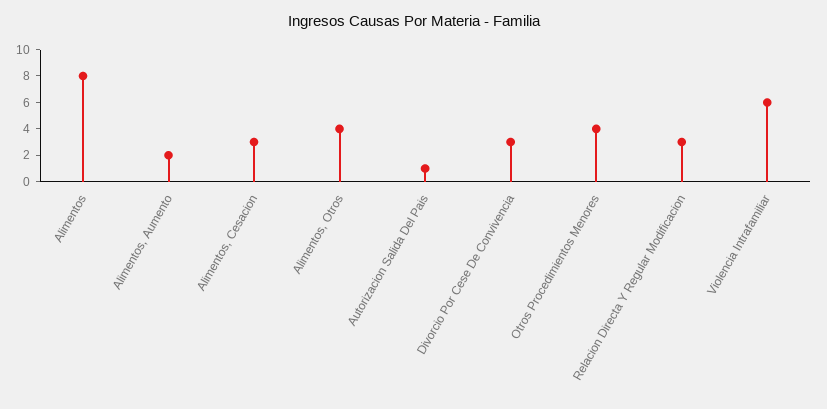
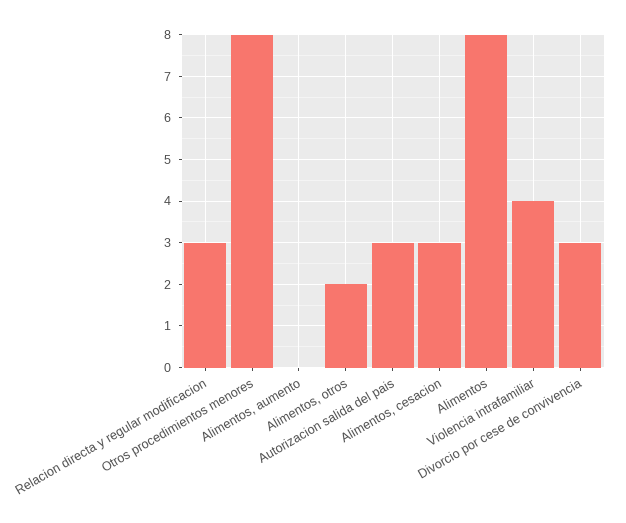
Alimentos, Aumento: 2 -> 0
Alimentos, Otros: 4 -> 2
Autorizacion Salida Del Pais: 1 -> 3
Otros Procedimientos Menores: 4 -> 8
Violencia Intrafamiliar: 6 -> 4

